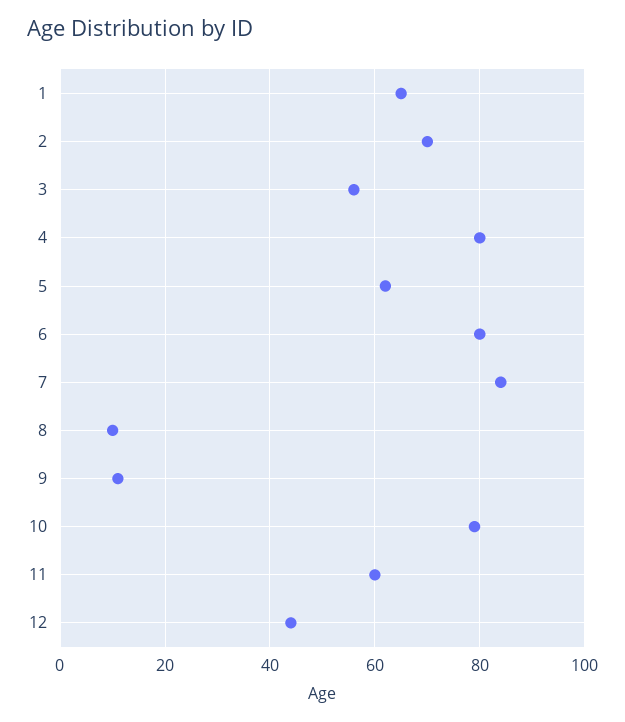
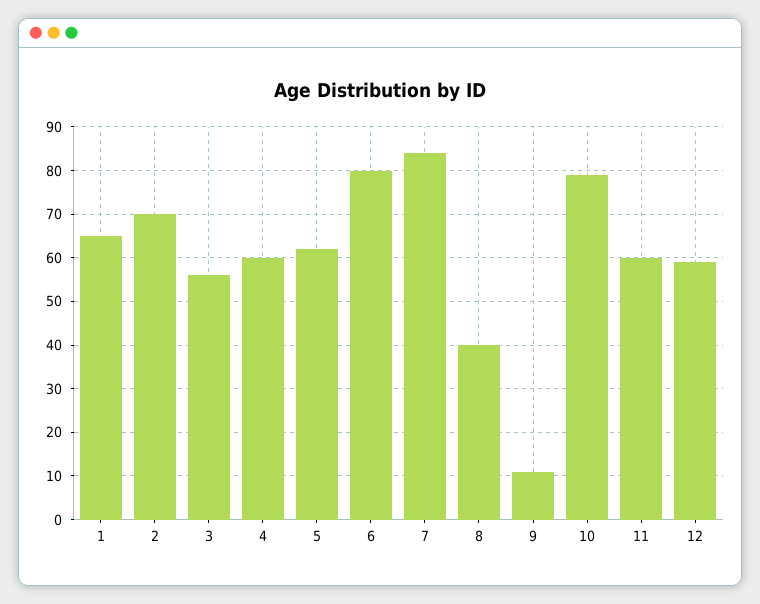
4: 80 -> 60
8: 10 -> 40
12: 45 -> 60

